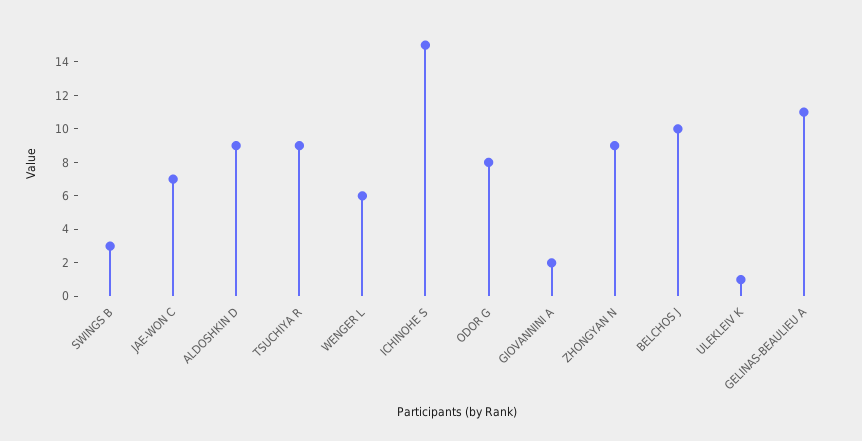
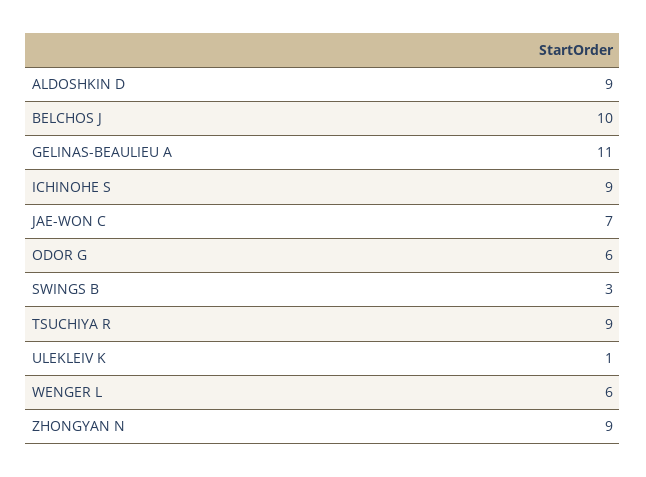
ICHINOHE S: 15 -> 9
ODOR G: 8 -> 6
GIOVANNINI A: 2 -> none

